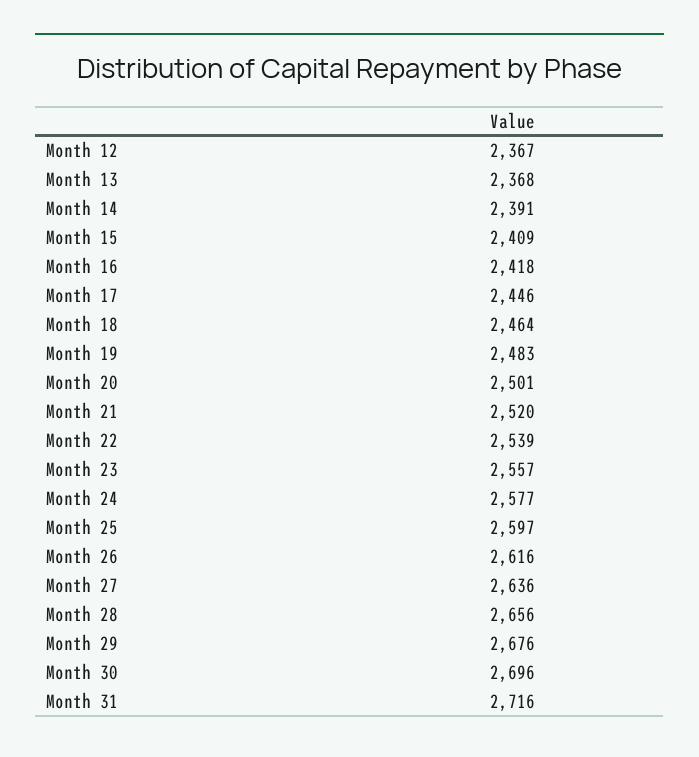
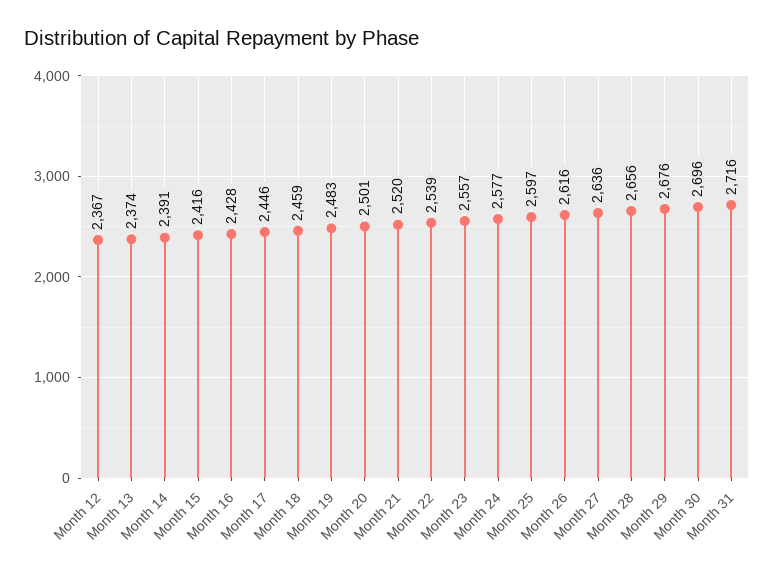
Month 13: 2368 -> 2374
Month 15: 2409 -> 2416
Month 16: 2418 -> 2428
Month 18: 2464 -> 2459

